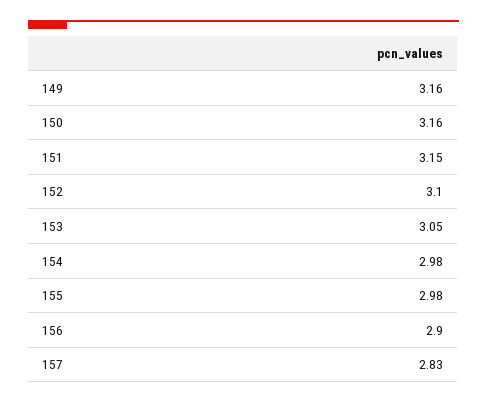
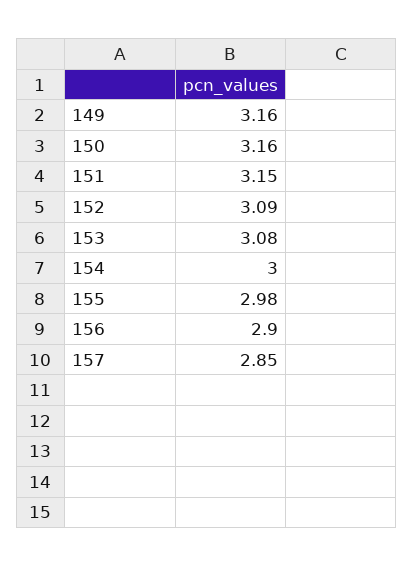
152: 3.1 -> 3.09
153: 3.05 -> 3.08
154: 2.98 -> 3
157: 2.83 -> 2.85

